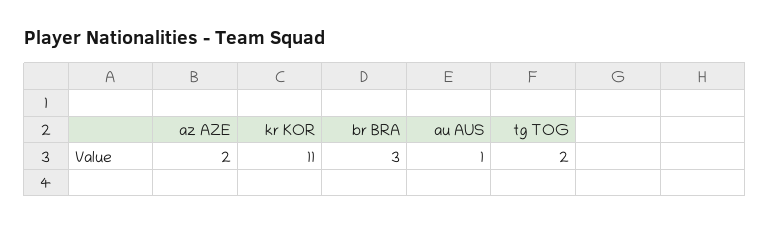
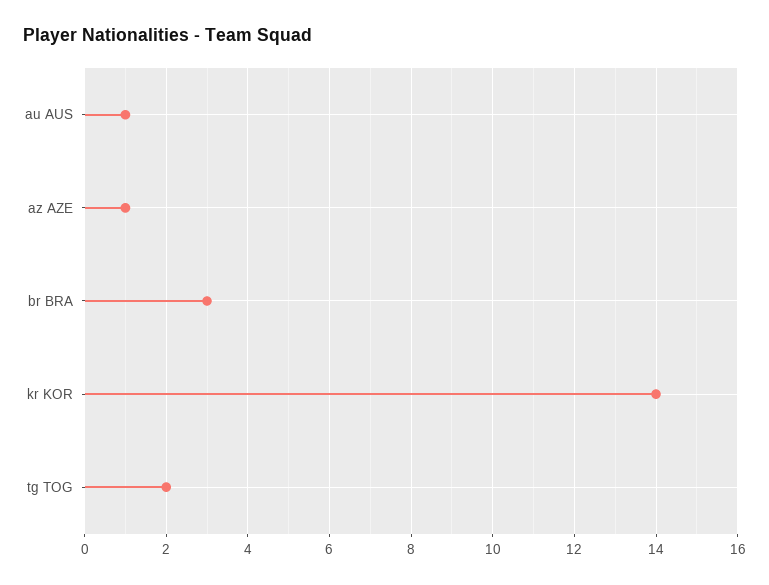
az AZE: 2 -> 1
kr KOR: 11 -> 14

